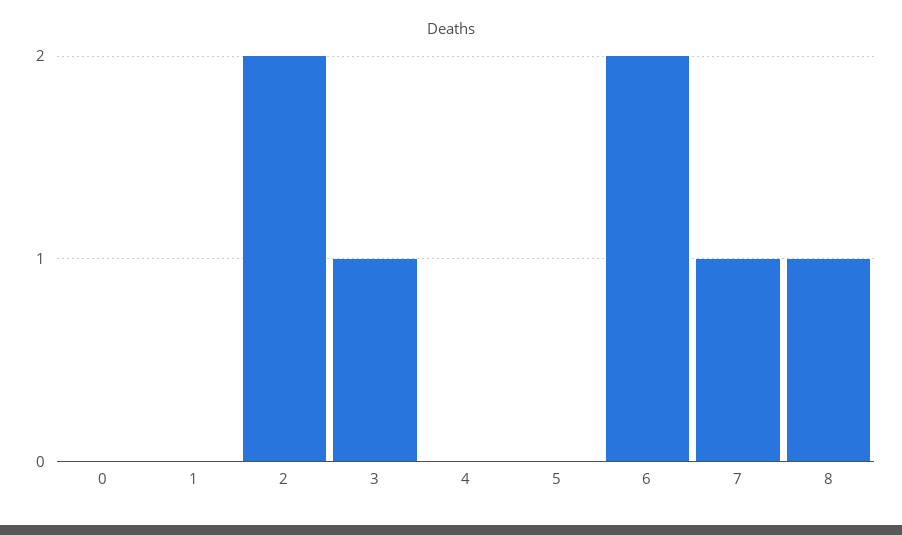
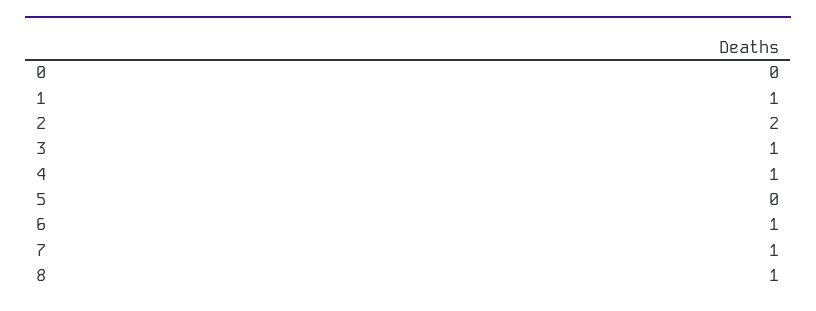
1: 0 -> 1
4: 0 -> 1
6: 2 -> 1

